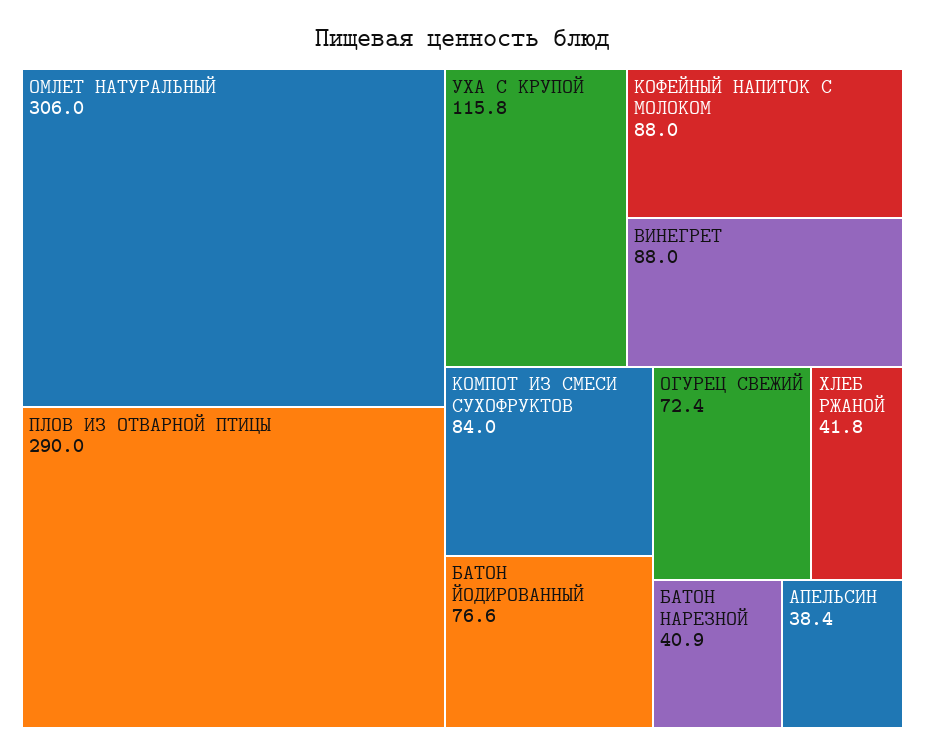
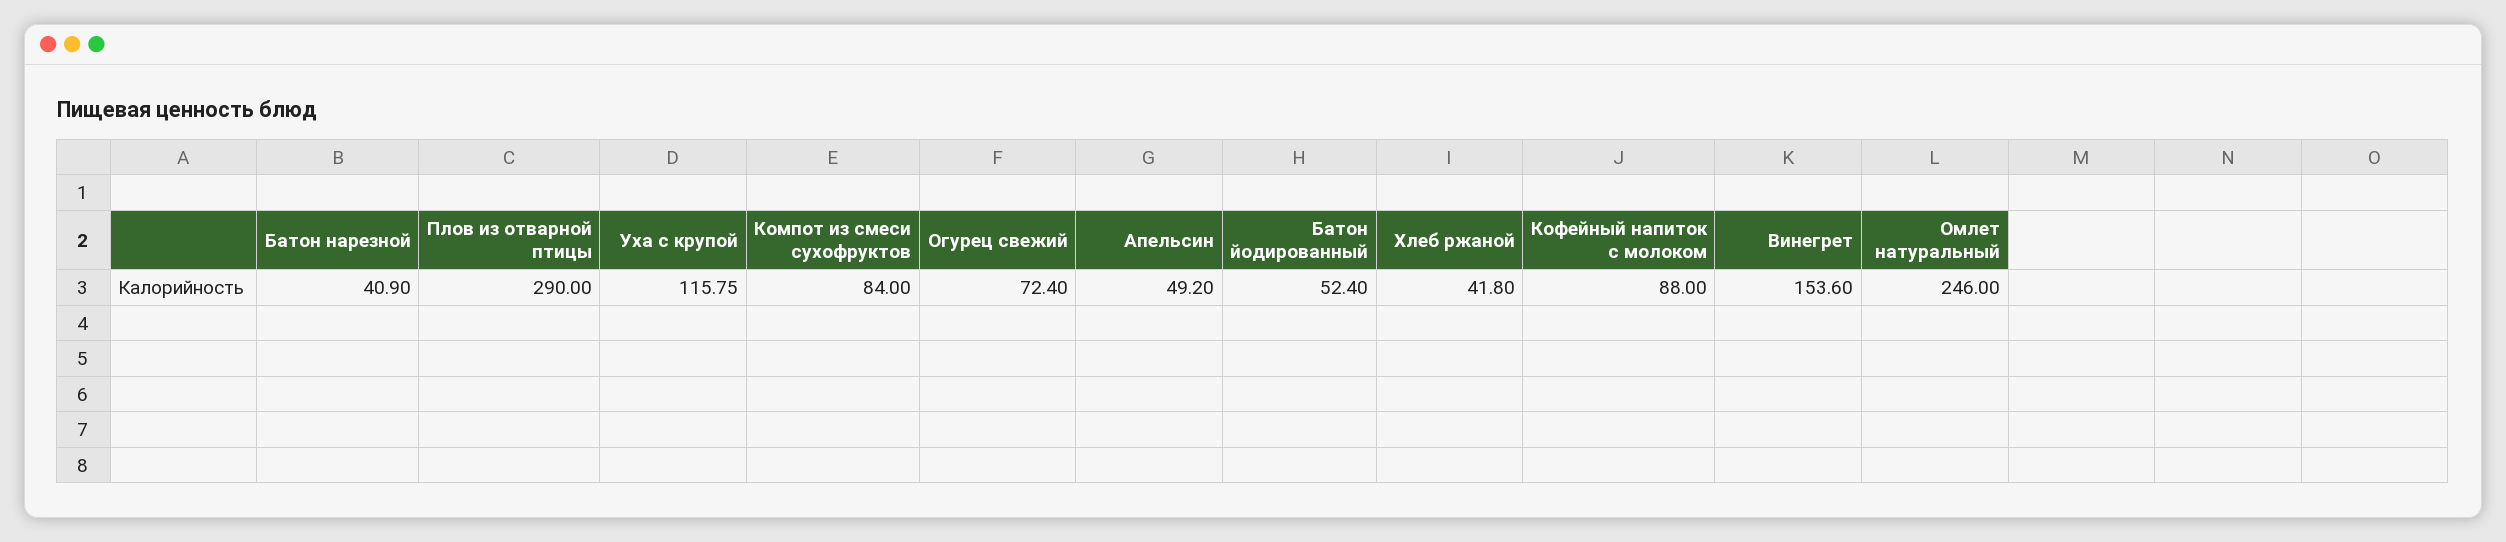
ОМЛЕТ НАТУРАЛЬНЫЙ: 306 -> 246
ВИНЕГРЕТ: 88 -> 153.6
БАТОН ЙОДИРОВАННЫЙ: 76.6 -> 52.4
АПЕЛЬСИН: 38.4 -> 49.2

